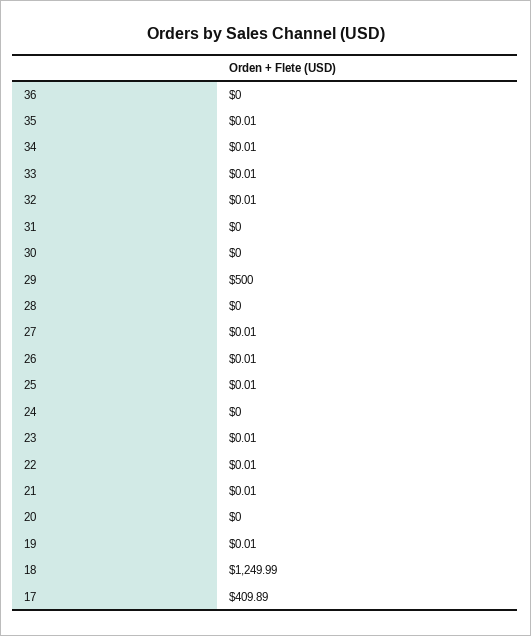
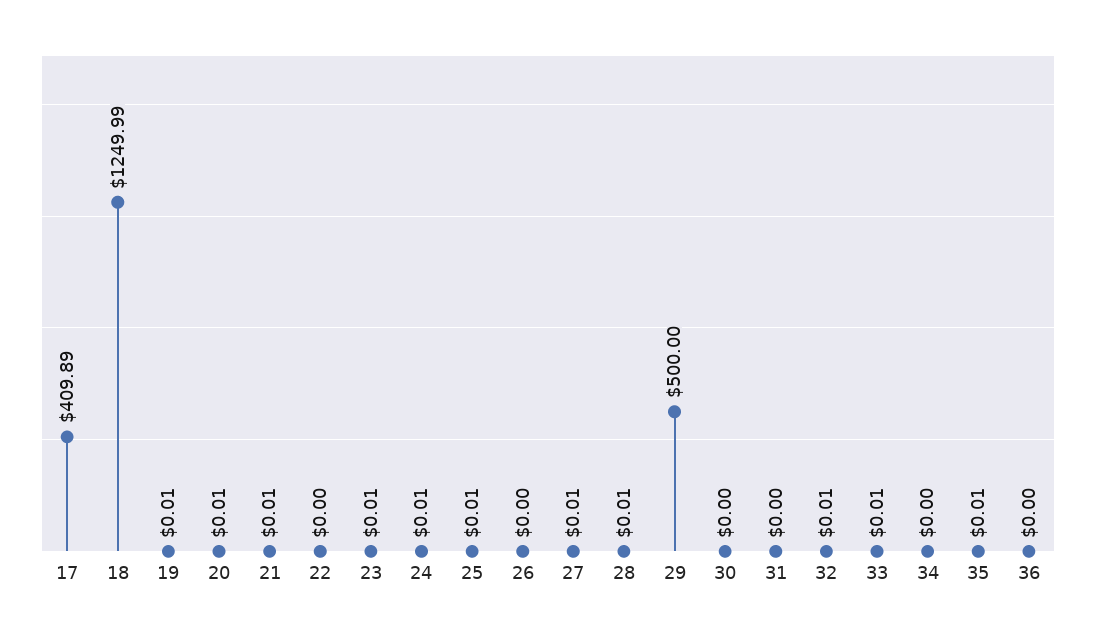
34: 0.01 -> 0
28: 0 -> 0.01
26: 0.01 -> 0
24: 0 -> 0.01
22: 0.01 -> 0
20: 0 -> 0.01

